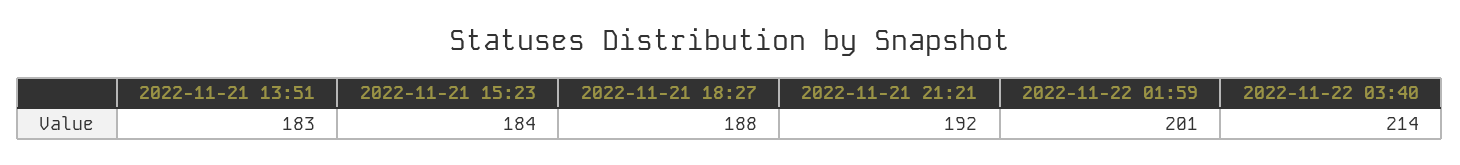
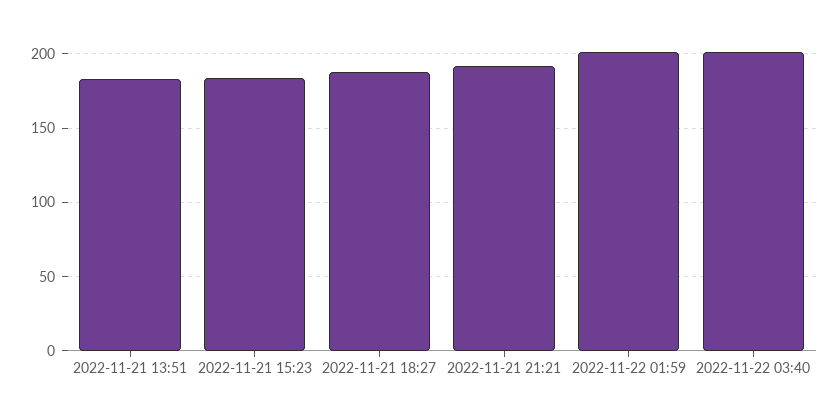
2022-11-22 03:40: 214 -> 200

